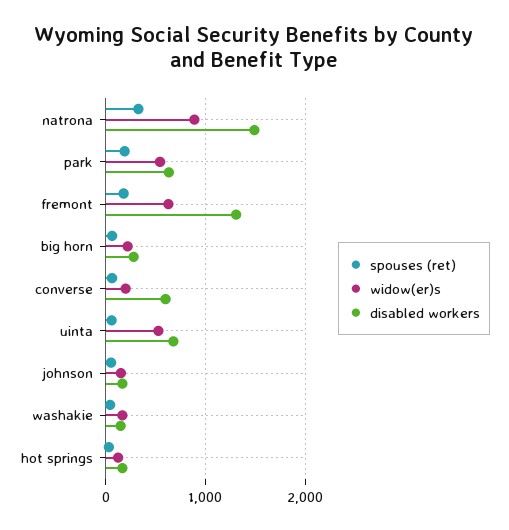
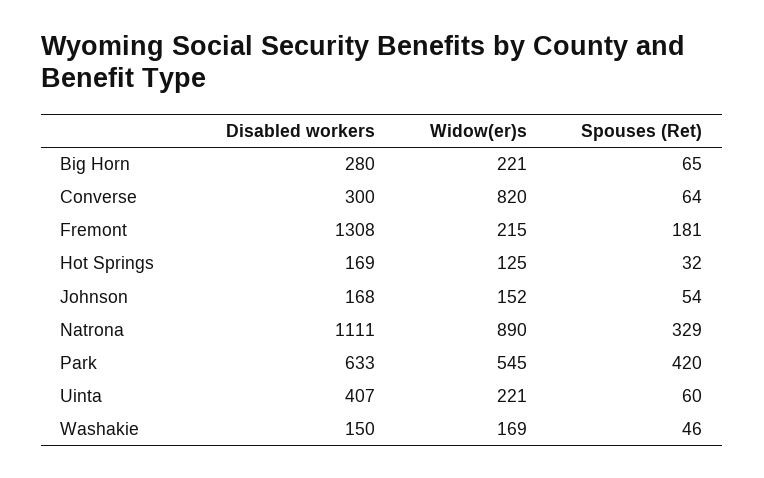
disabled workers, natrona: 1500 -> 1111
spouses (ret), park: 200 -> 420
widow(er)s, fremont: 600 -> 215
widow(er)s, converse: 200 -> 820
disabled workers, converse: 600 -> 300
widow(er)s, uinta: 500 -> 221
disabled workers, uinta: 700 -> 407

